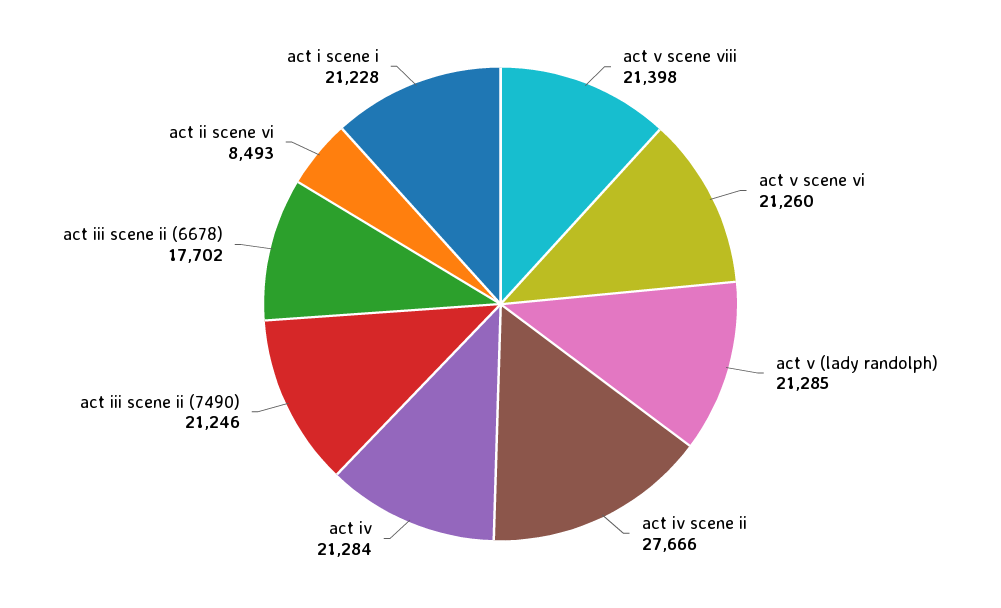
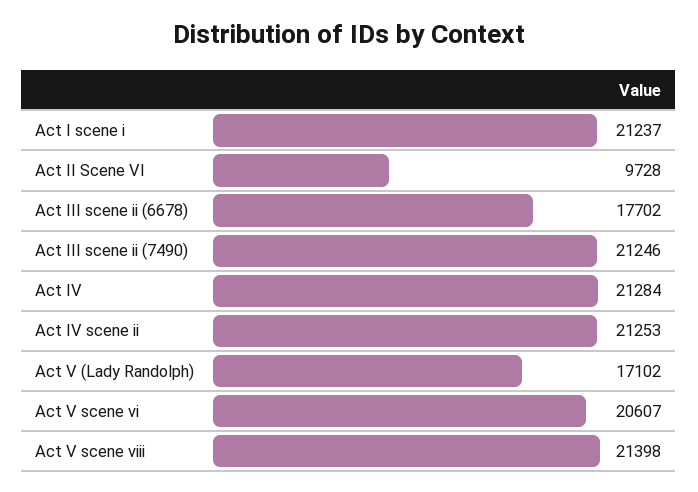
act v scene vi: 21260 -> 20607
act v (lady randolph): 21285 -> 17102
act iv scene ii: 27666 -> 21253
act ii scene vi: 8493 -> 9728
act i scene i: 21228 -> 21237

